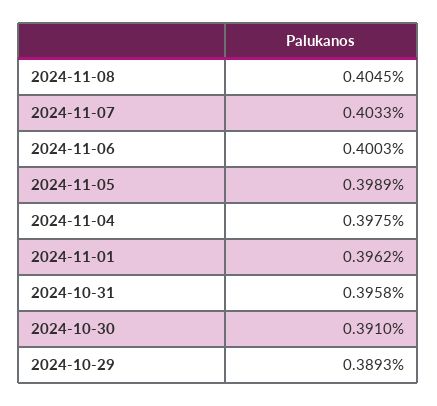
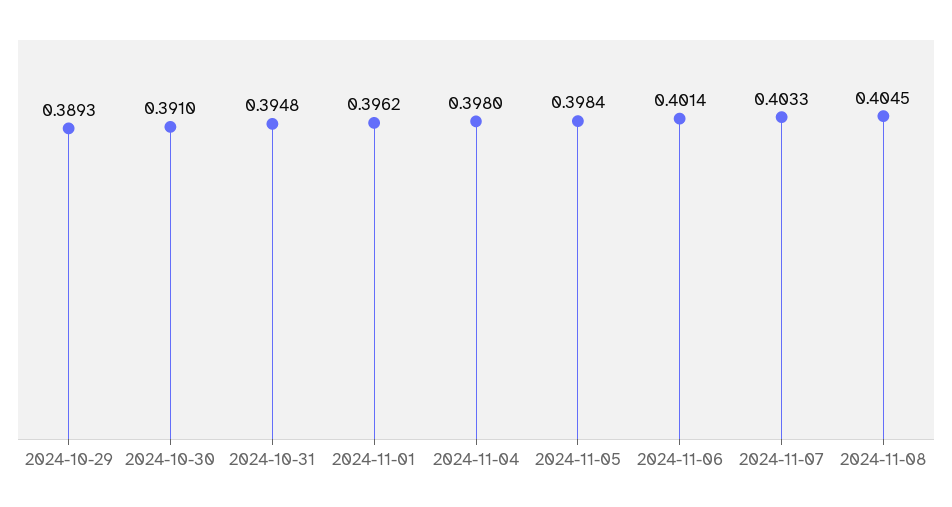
2024-11-06: 0.4003 -> 0.4014
2024-11-05: 0.3989 -> 0.3984
2024-11-04: 0.3975 -> 0.398
2024-10-31: 0.3958 -> 0.3948

